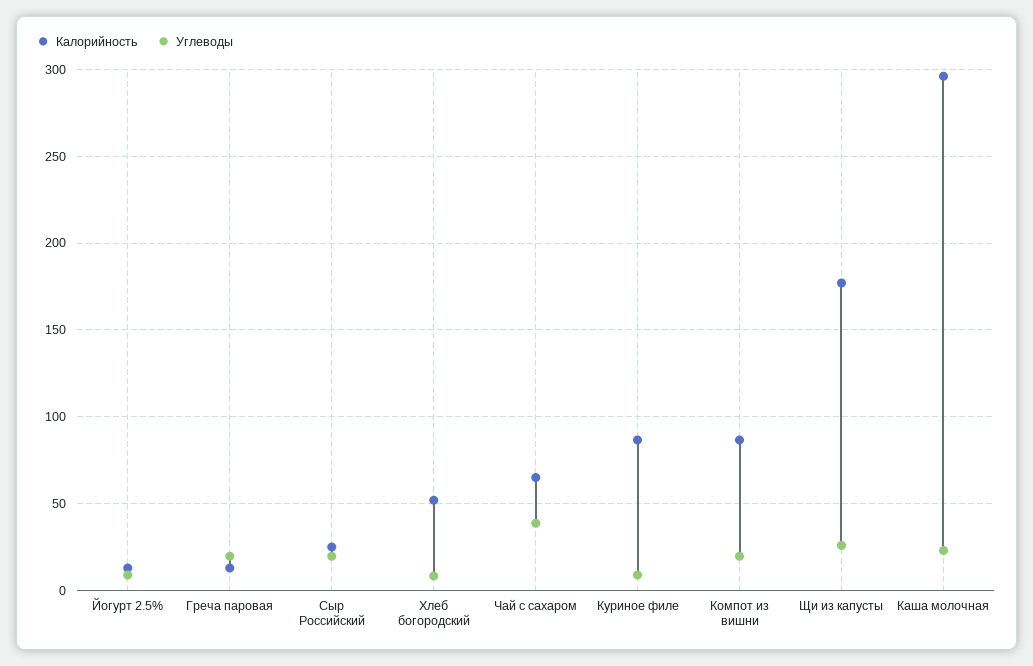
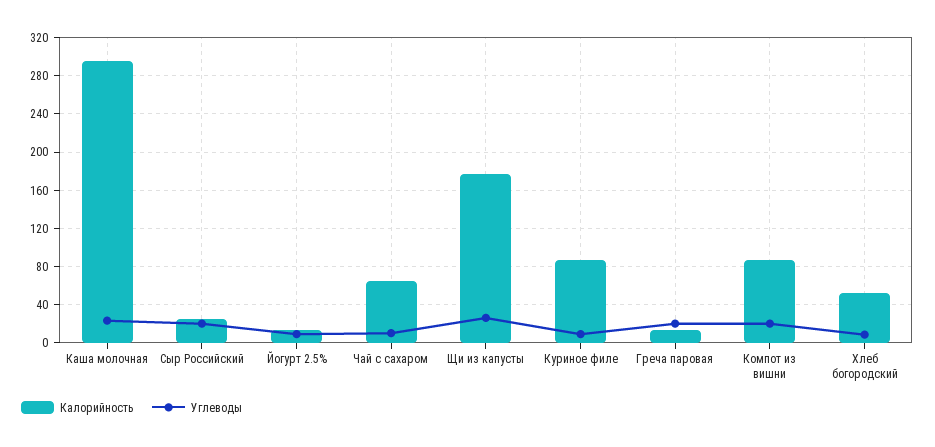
Углеводы, Чай с сахаром: 40 -> 10

